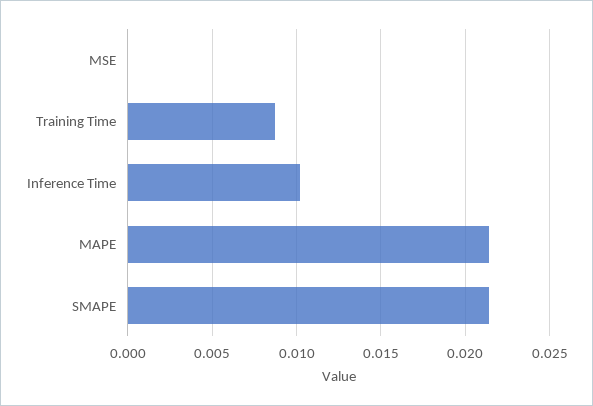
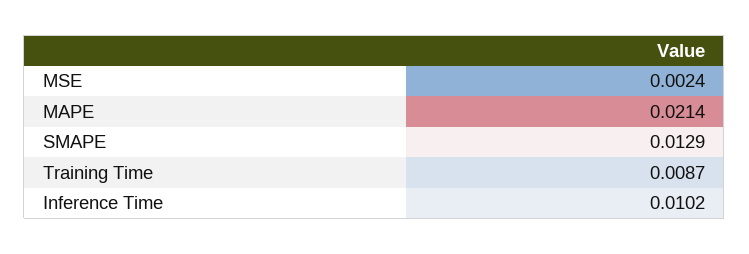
MSE: 0 -> 0.0024
SMAPE: 0.0215 -> 0.0129

